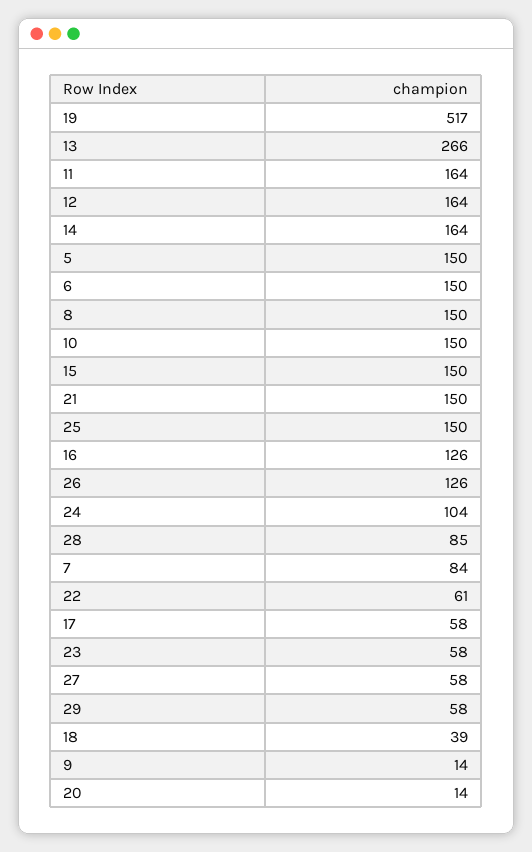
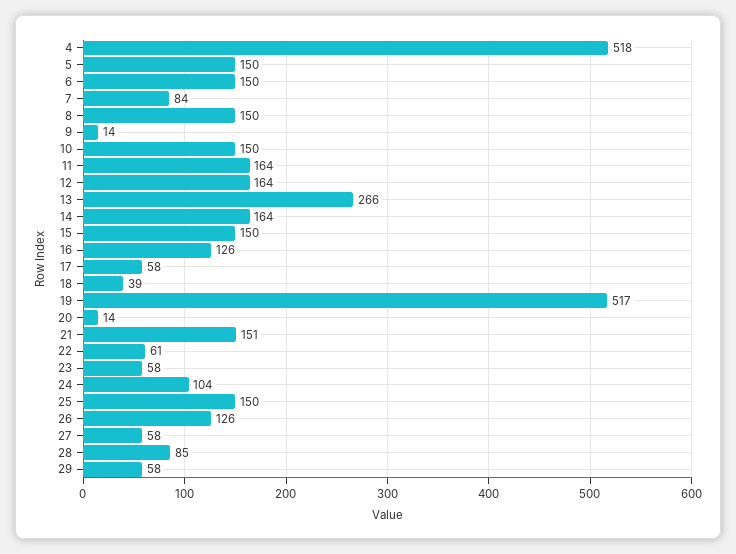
21: 150 -> 151
4: none -> 518

